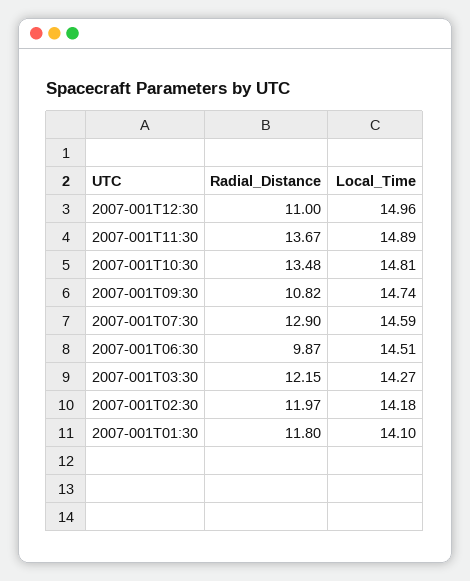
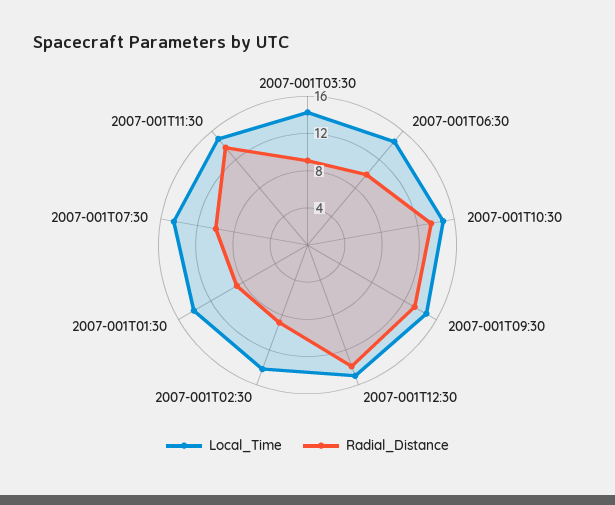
Radial_Distance, 2007-001T12:30: 11 -> 14
Radial_Distance, 2007-001T09:30: 10.82 -> 13
Radial_Distance, 2007-001T07:30: 12.9 -> 10
Radial_Distance, 2007-001T03:30: 12.15 -> 9
Radial_Distance, 2007-001T02:30: 11.97 -> 9
Radial_Distance, 2007-001T01:30: 11.8 -> 9

